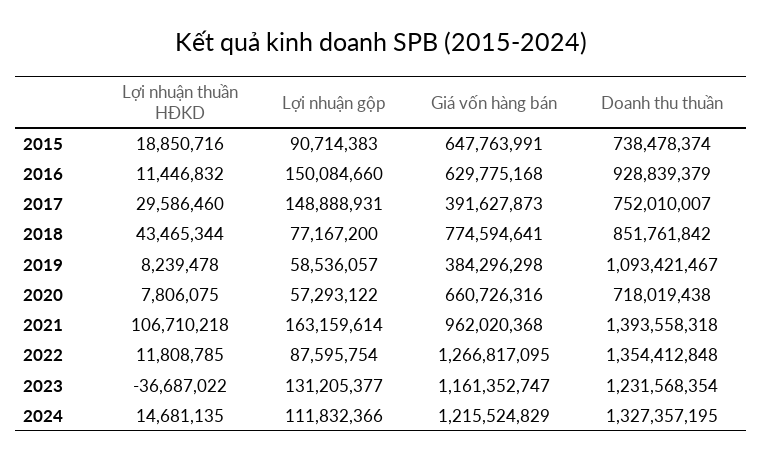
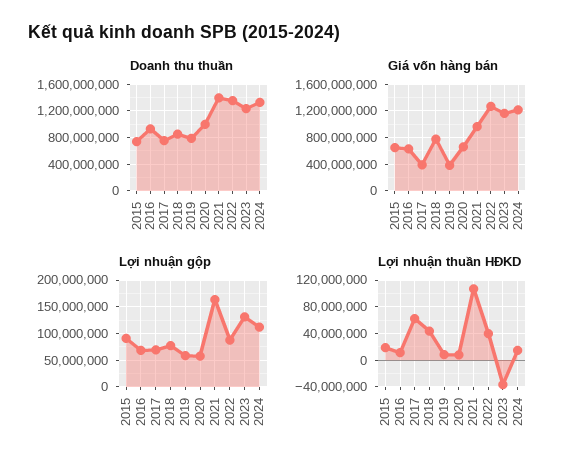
Lợi nhuận gộp, 2016: 150084660 -> 75000000
Lợi nhuận thuần HĐKD, 2017: 29586460 -> 60000000
Lợi nhuận gộp, 2017: 148888931 -> 75000000
Doanh thu thuần, 2019: 1093421467 -> 800000000
Doanh thu thuần, 2020: 718019438 -> 1000000000
Lợi nhuận thuần HĐKD, 2022: 11808785 -> 40000000

